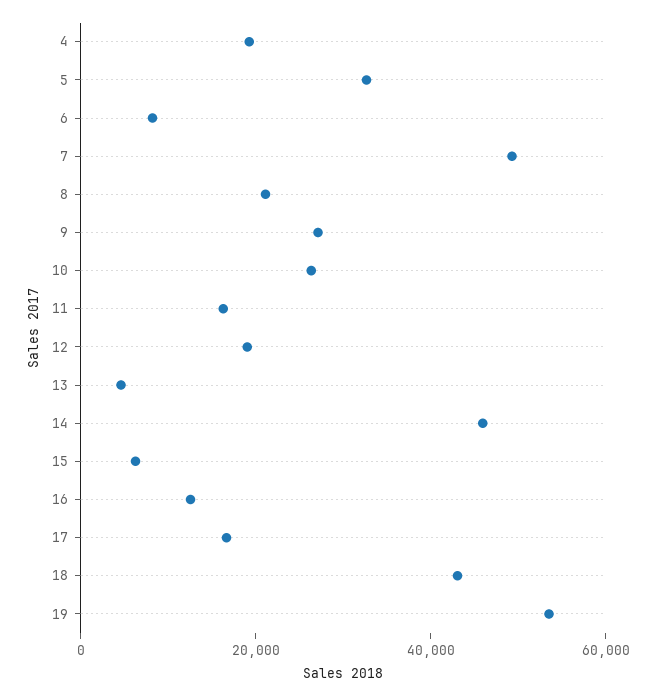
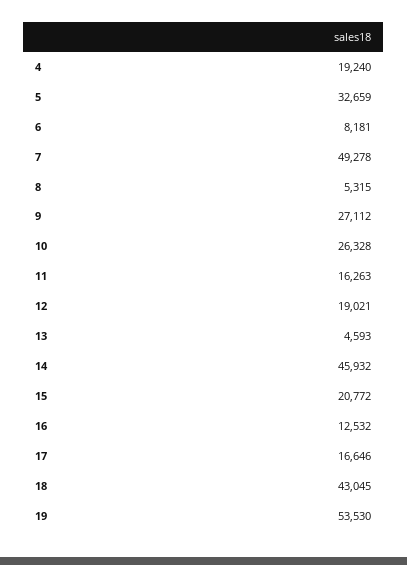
8: 20000 -> 5315
15: 5000 -> 20772

